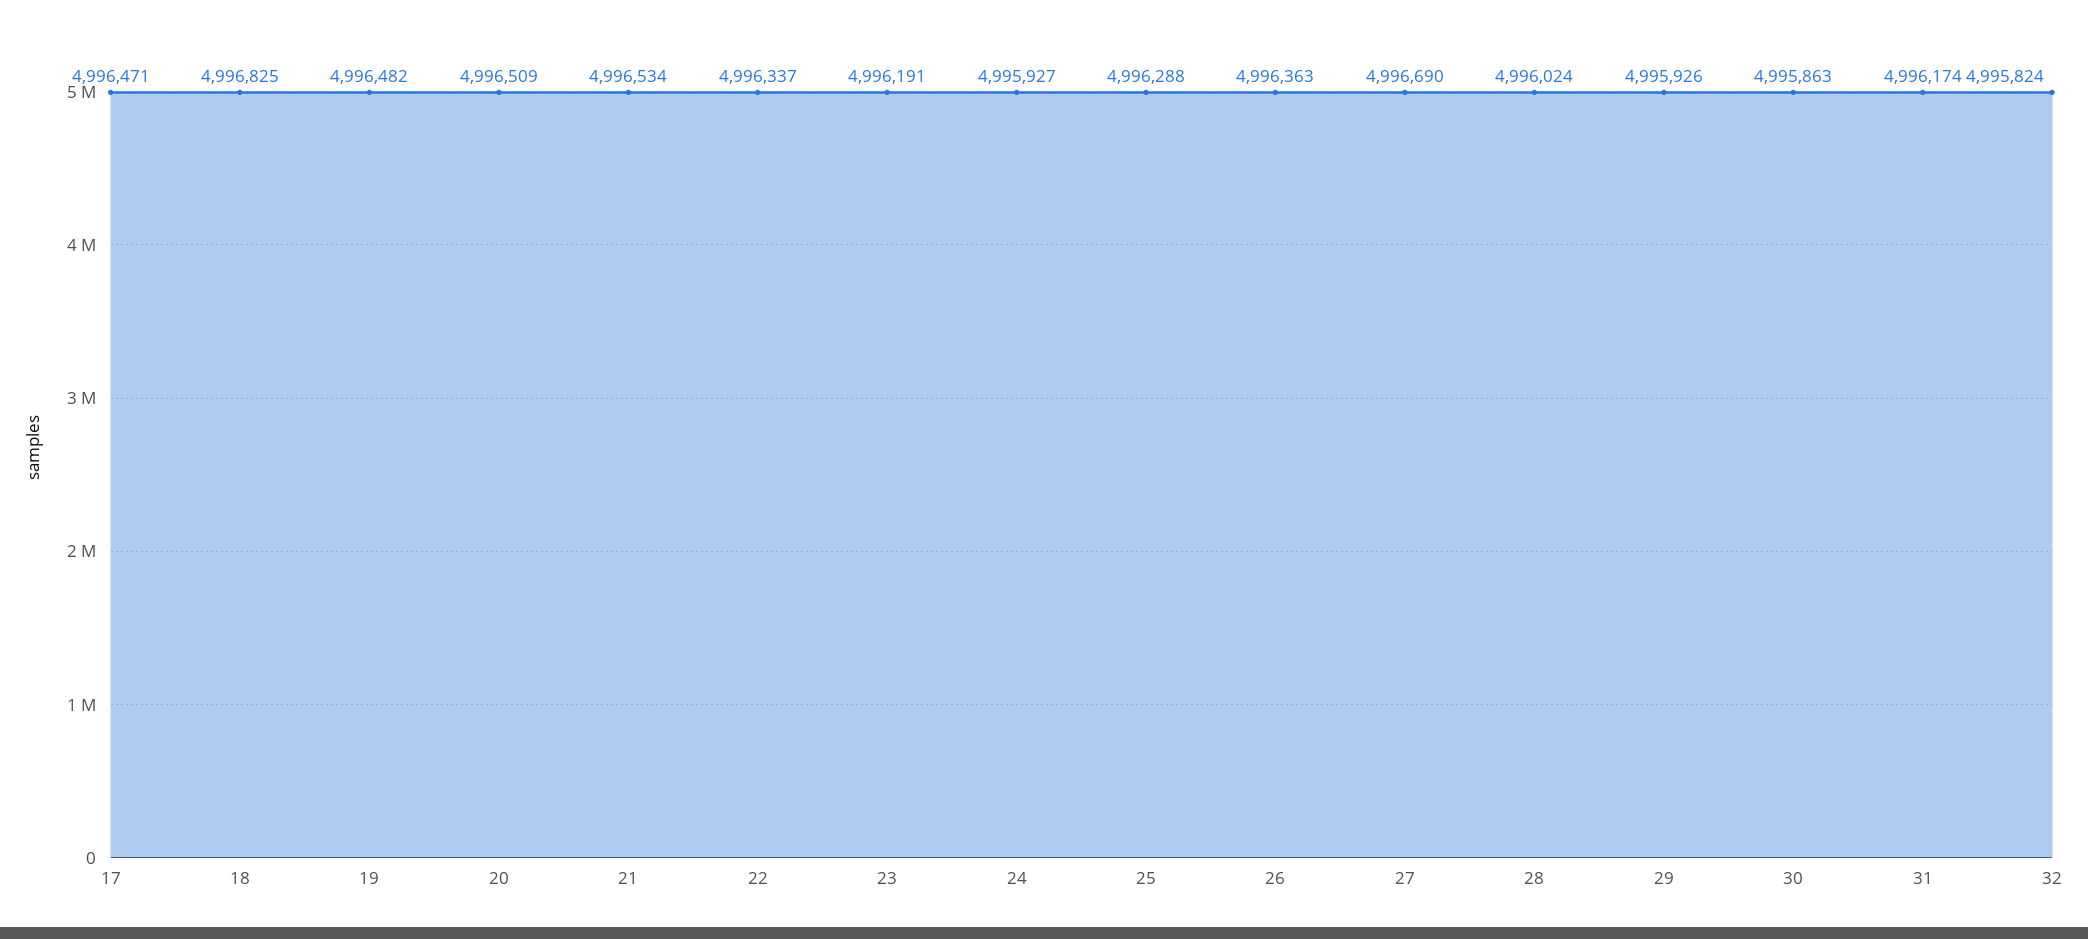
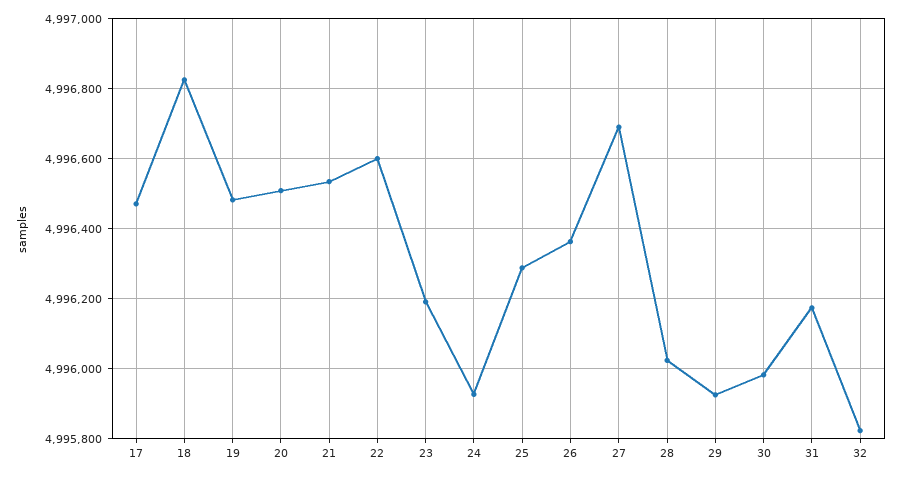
22: 4996337 -> 4996600
30: 4995863 -> 4995980

